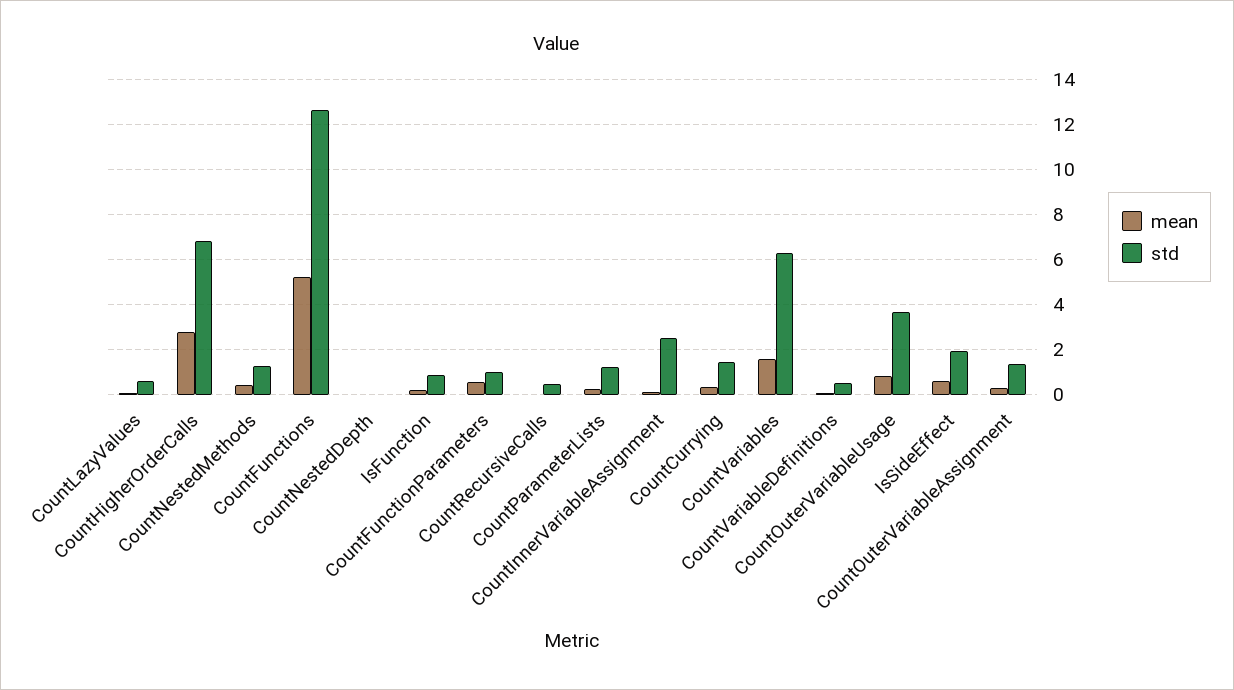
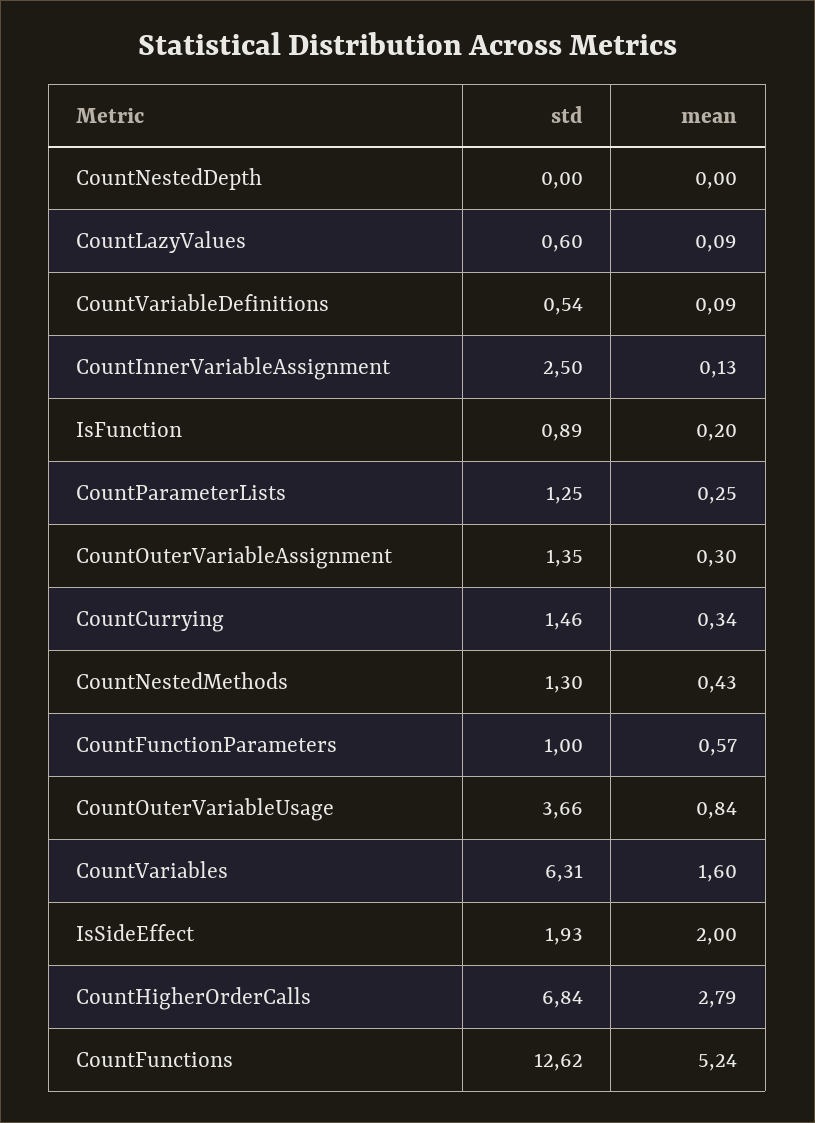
mean, CountRecursiveCalls: 0 -> none
std, CountRecursiveCalls: 0.5 -> none
mean, IsSideEffect: 0.5 -> 2

